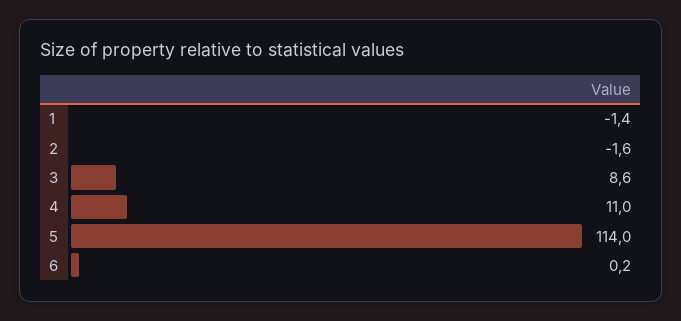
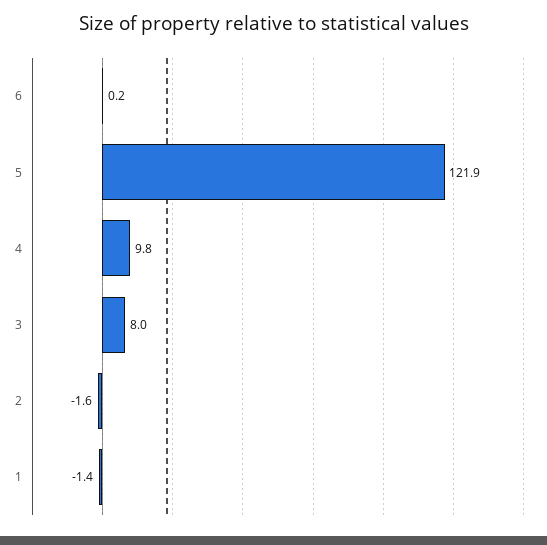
3: 8.6 -> 8
4: 11 -> 9.8
5: 114 -> 121.9

